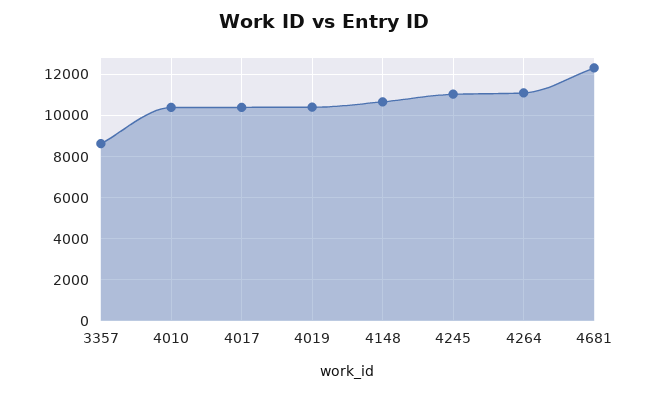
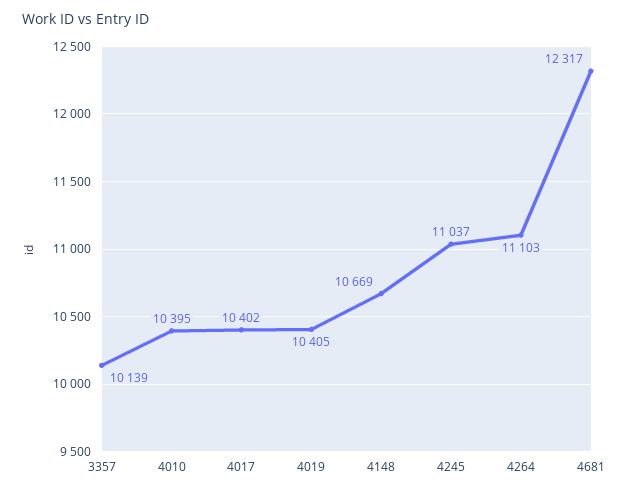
3357: 8500 -> 10139

